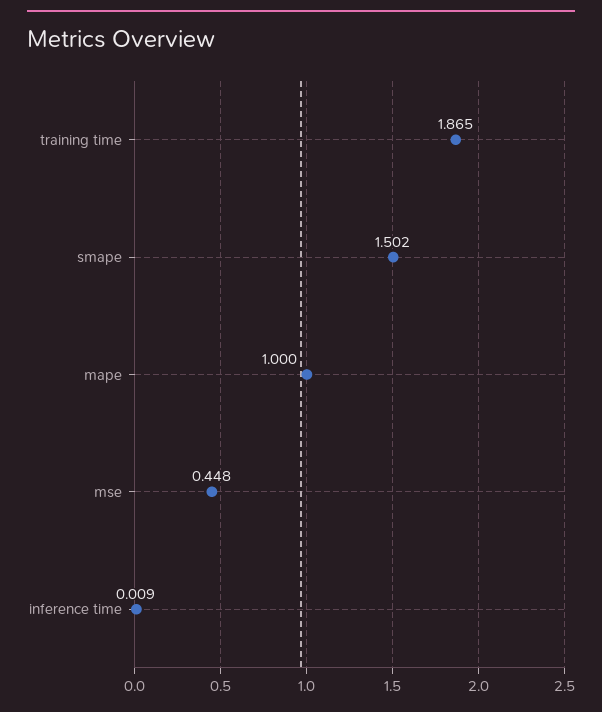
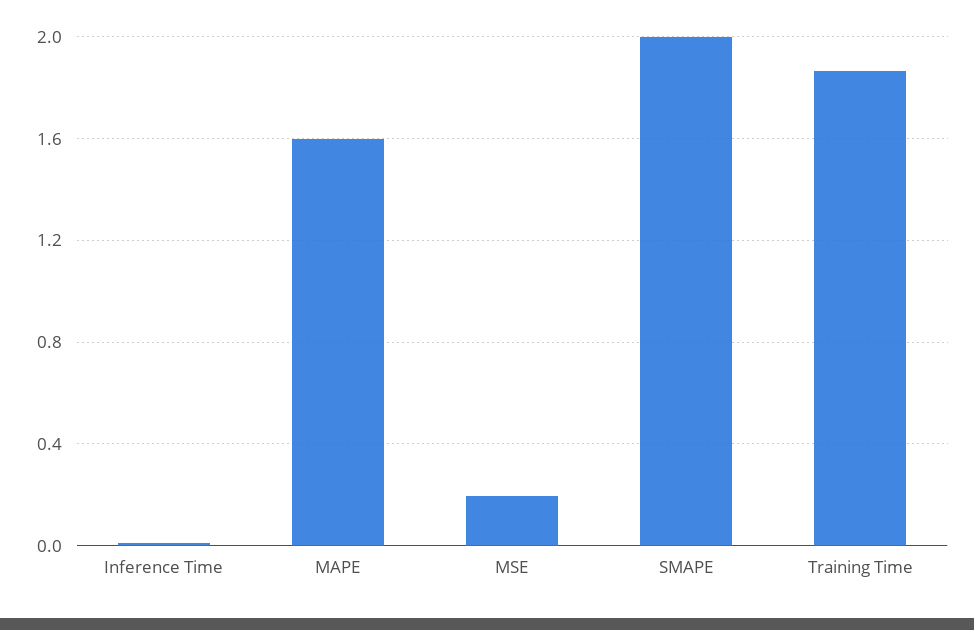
smape: 1.502 -> 2
mape: 1 -> 1.6
mse: 0.448 -> 0.2

